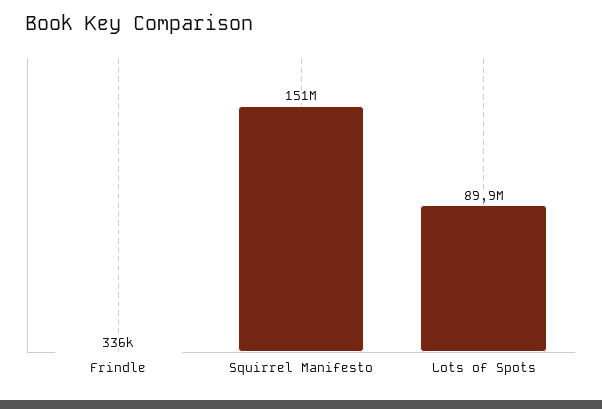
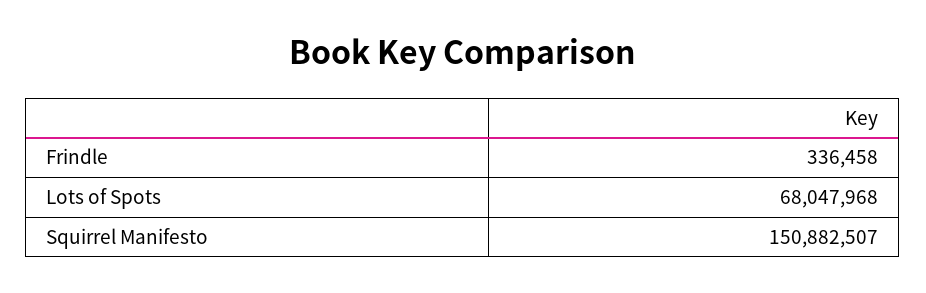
Lots of Spots: 89900000 -> 68047968

